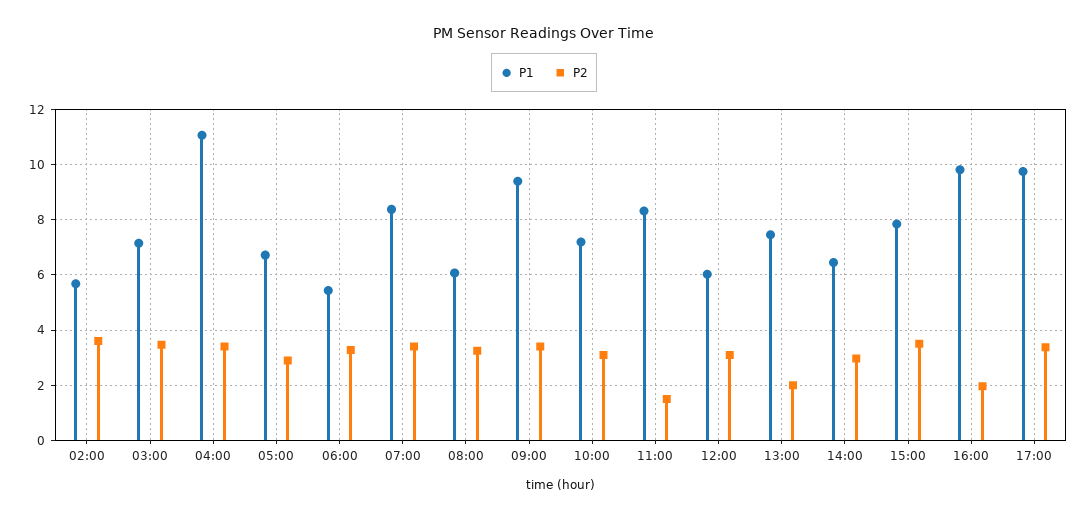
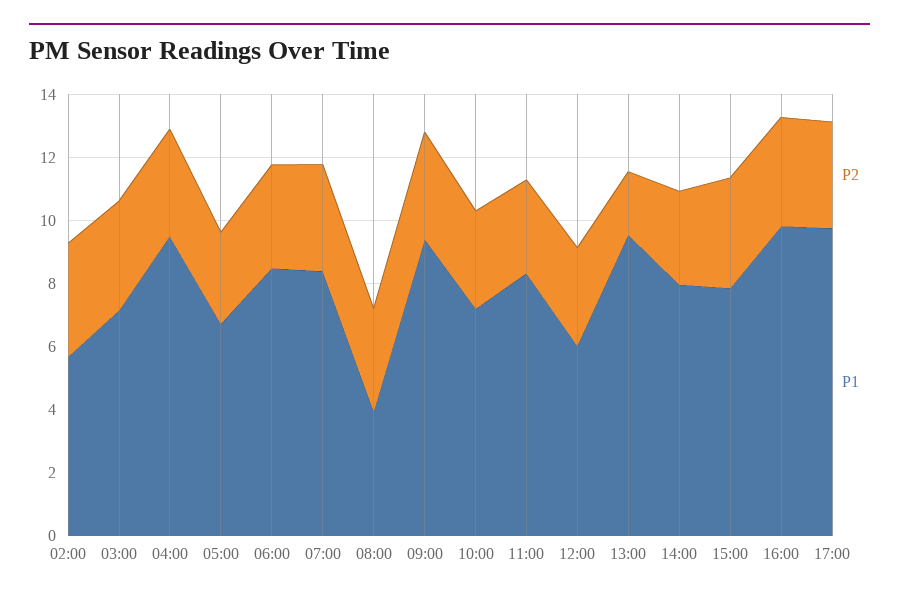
P1, 04:00: 11 -> 9.5
P1, 06:00: 5.5 -> 8.5
P1, 08:00: 6 -> 4
P2, 11:00: 1.5 -> 3
P1, 13:00: 7.5 -> 9.5
P1, 14:00: 6.5 -> 8
P2, 16:00: 2 -> 3.5

